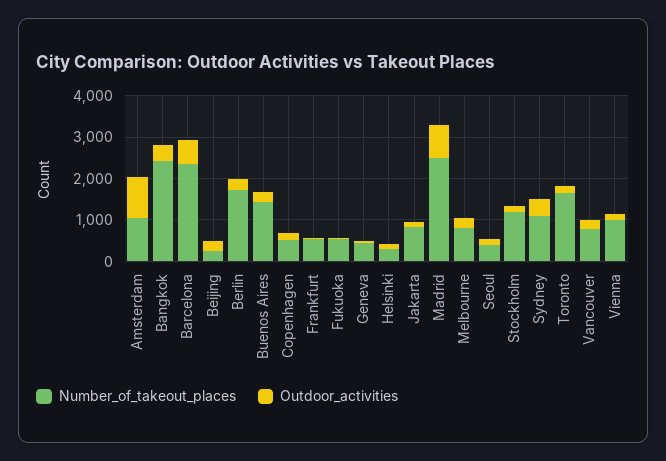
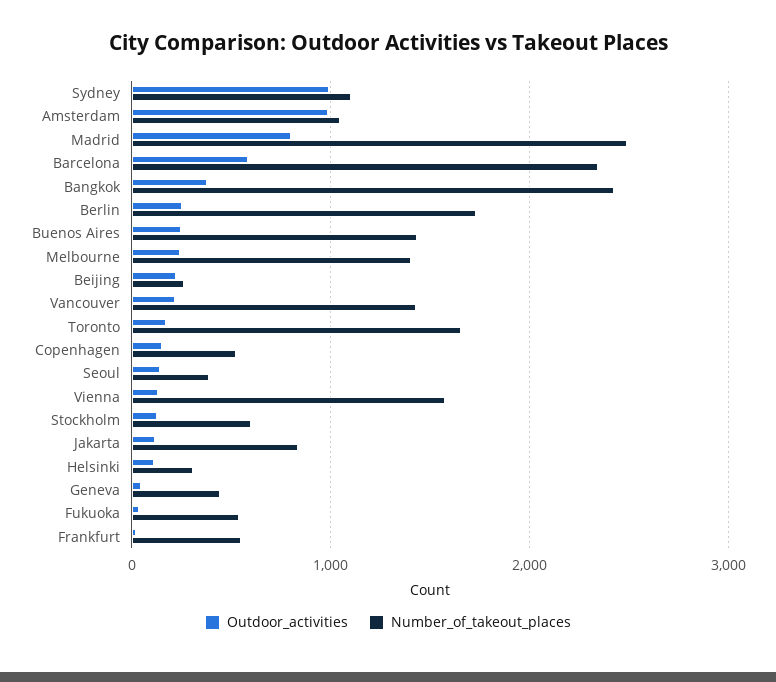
Number_of_takeout_places, Melbourne: 800 -> 1400
Number_of_takeout_places, Stockholm: 1200 -> 600
Outdoor_activities, Sydney: 400 -> 1000
Number_of_takeout_places, Vancouver: 800 -> 1400
Number_of_takeout_places, Vienna: 1000 -> 1600

